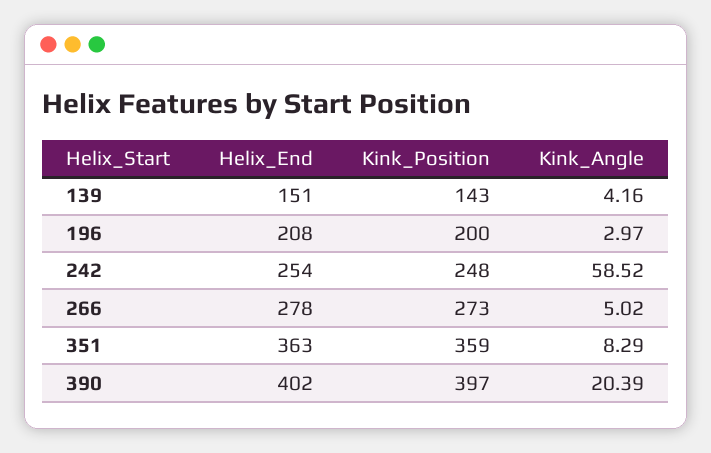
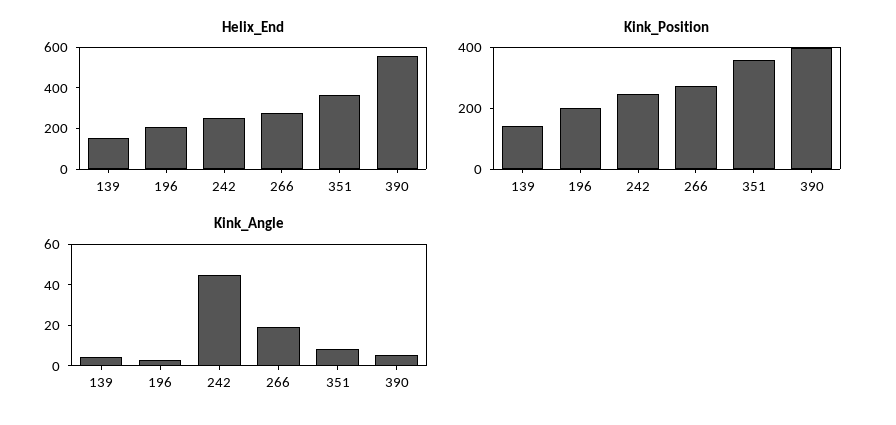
Kink_Angle, 242: 58.52 -> 45
Kink_Angle, 266: 5.02 -> 20
Helix_End, 390: 402 -> 550
Kink_Angle, 390: 20.39 -> 5

